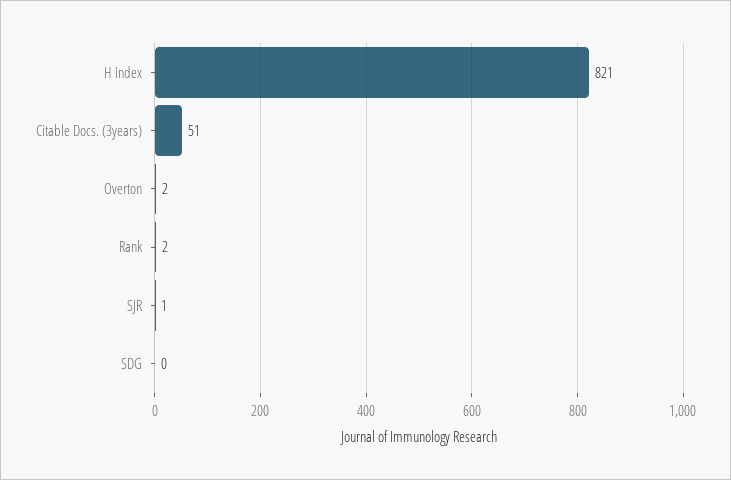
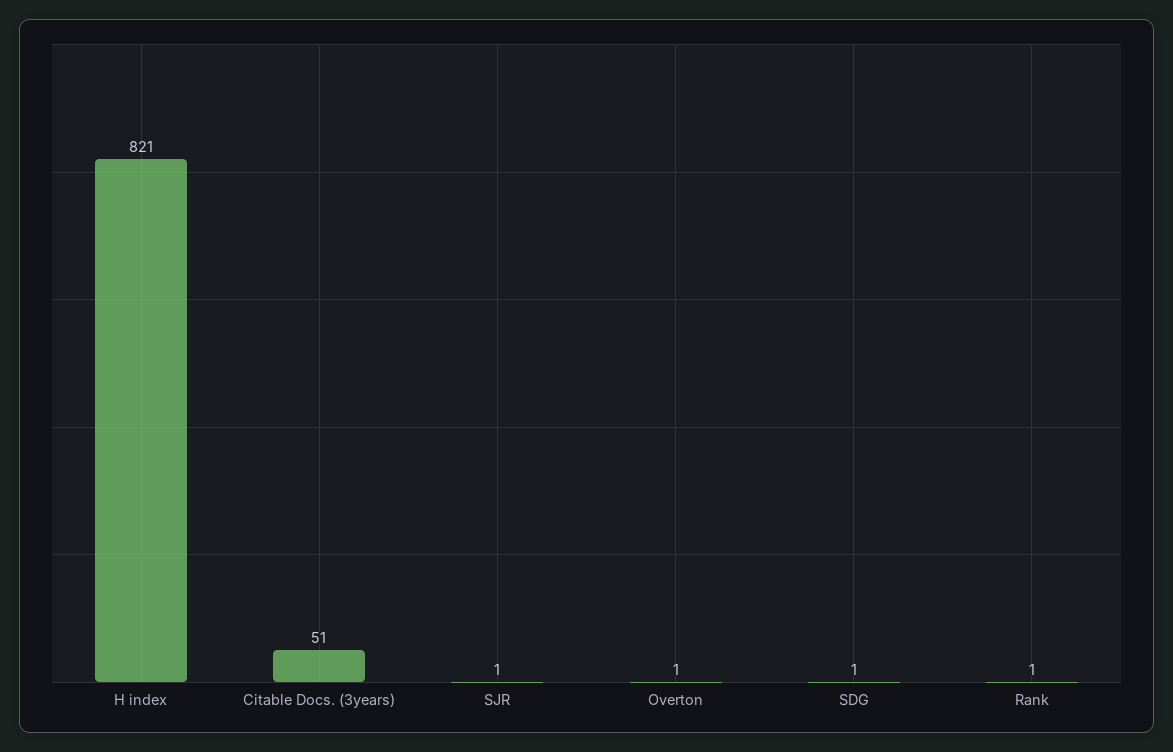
Overton: 2 -> 1
Rank: 2 -> 1
SDG: 0 -> 1

